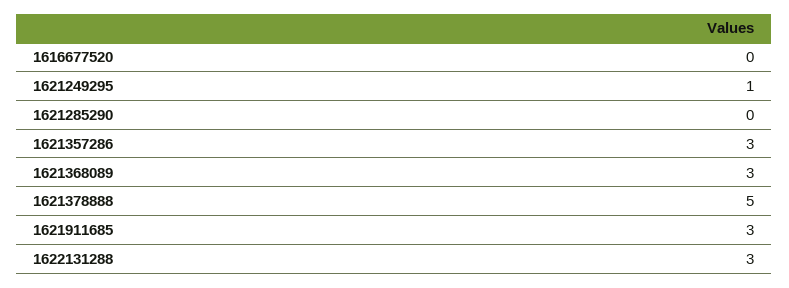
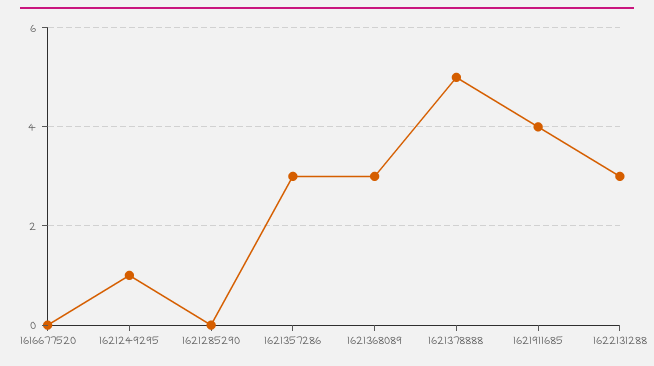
1621911685: 3 -> 4

